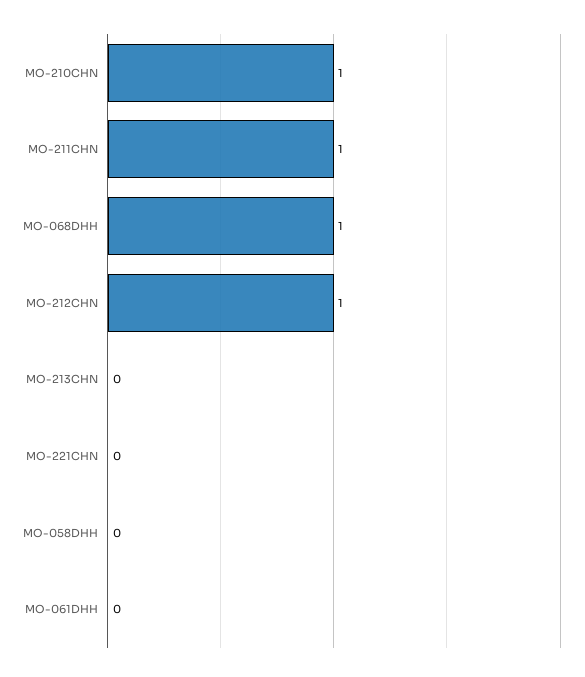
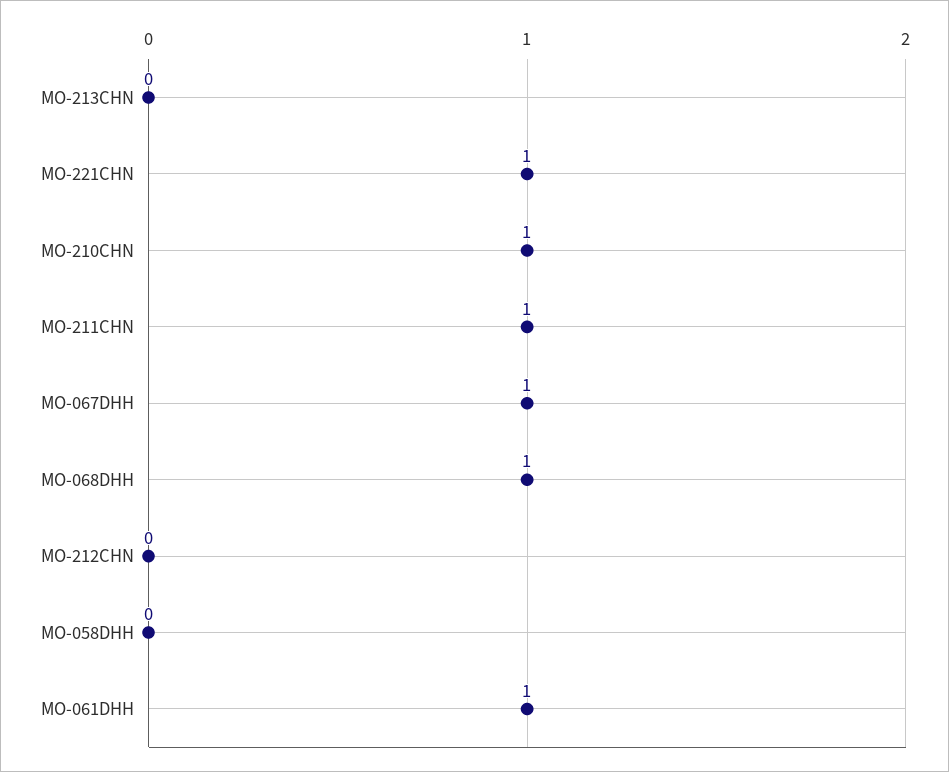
MO-212CHN: 1 -> 0
MO-221CHN: 0 -> 1
MO-061DHH: 0 -> 1
MO-067DHH: none -> 1

